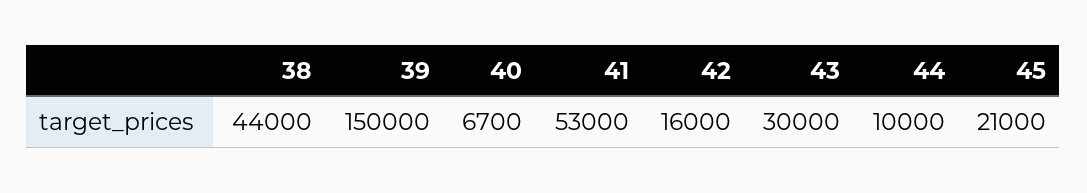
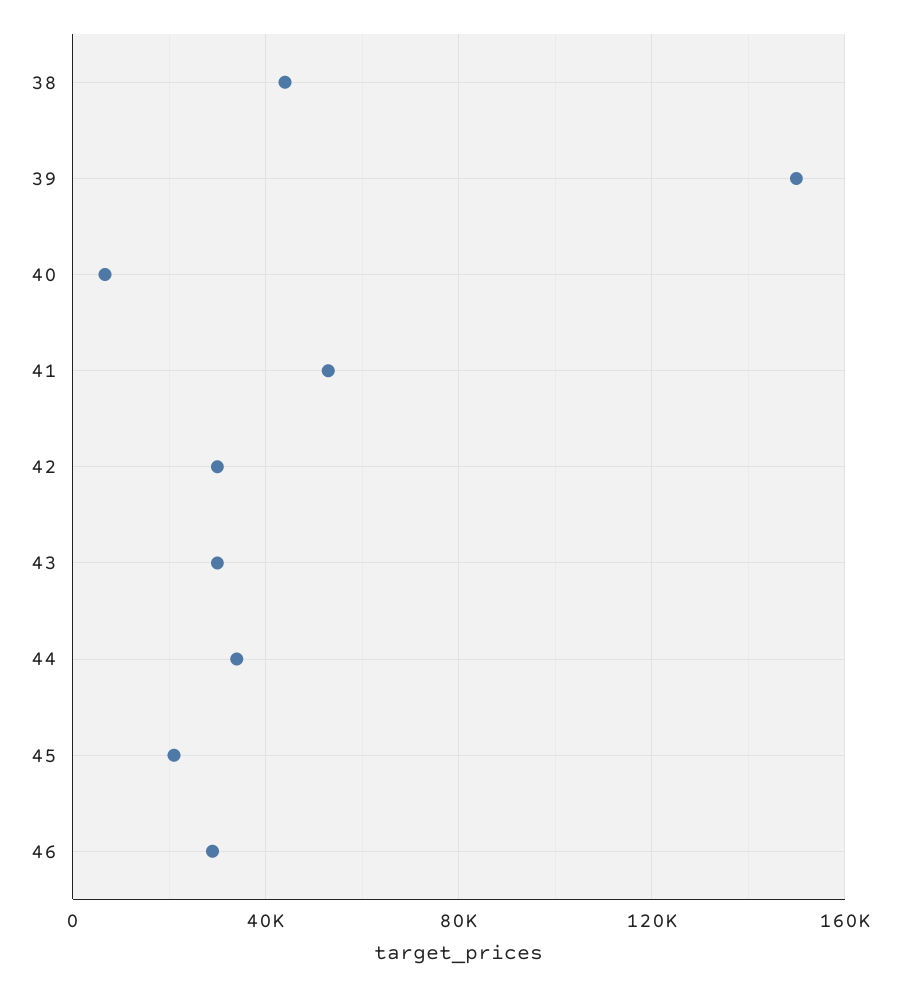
42: 16000 -> 30000
44: 10000 -> 35000
46: none -> 30000

